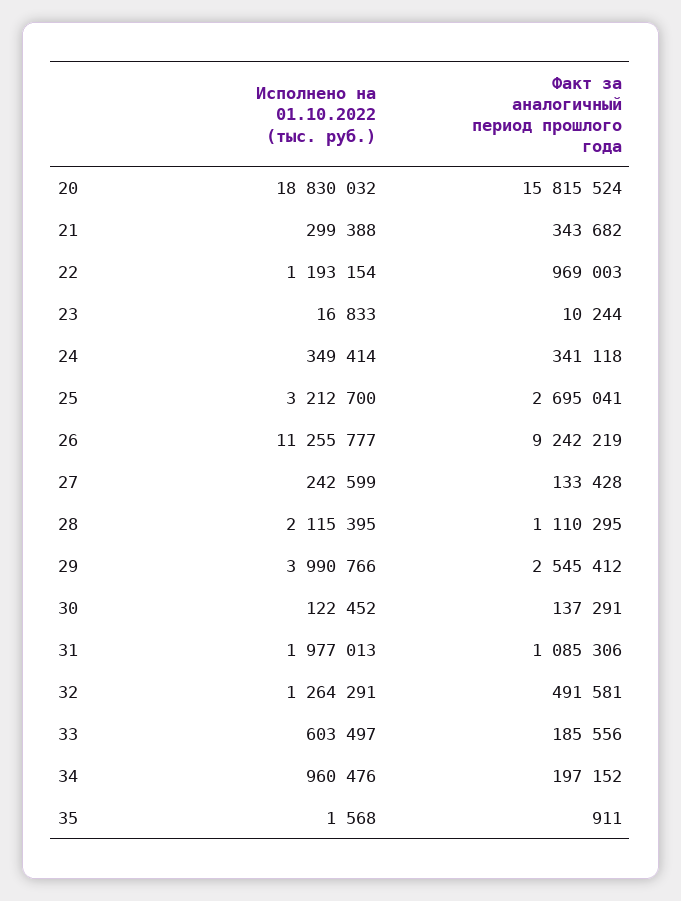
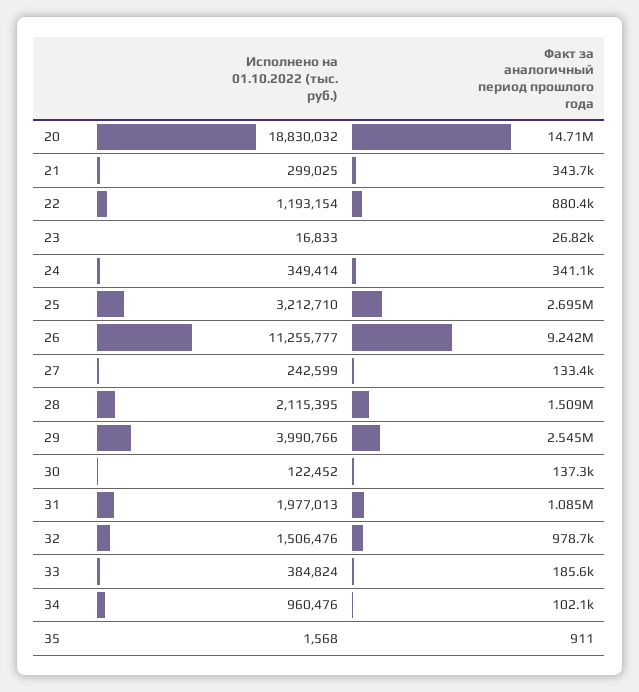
Факт за аналогичный период прошлого года, 20: 15815524 -> 14710000
Исполнено на 01.10.2022 (тыс. руб.), 21: 299388 -> 299025
Факт за аналогичный период прошлого года, 22: 969003 -> 880400
Факт за аналогичный период прошлого года, 23: 10244 -> 26820
Исполнено на 01.10.2022 (тыс. руб.), 25: 3212700 -> 3212710
Факт за аналогичный период прошлого года, 28: 1110295 -> 1509000
Исполнено на 01.10.2022 (тыс. руб.), 32: 1264291 -> 1506476
Факт за аналогичный период прошлого года, 32: 491581 -> 978700
Исполнено на 01.10.2022 (тыс. руб.), 33: 603497 -> 384824
Факт за аналогичный период прошлого года, 34: 197152 -> 102100

